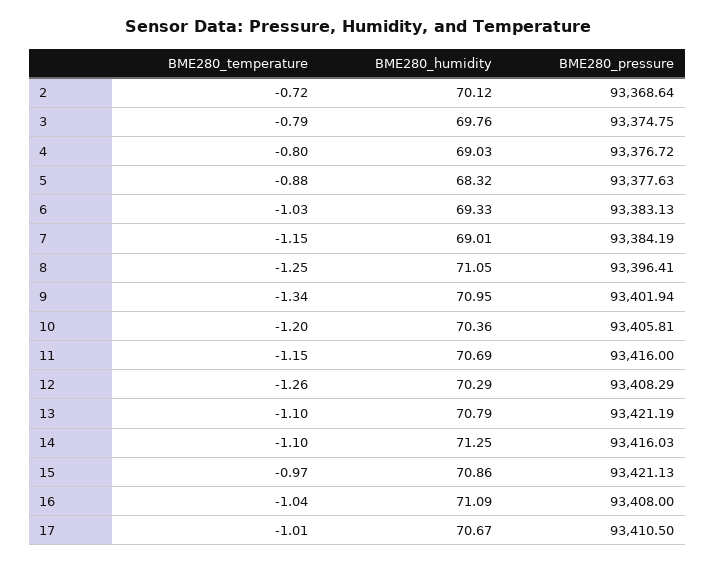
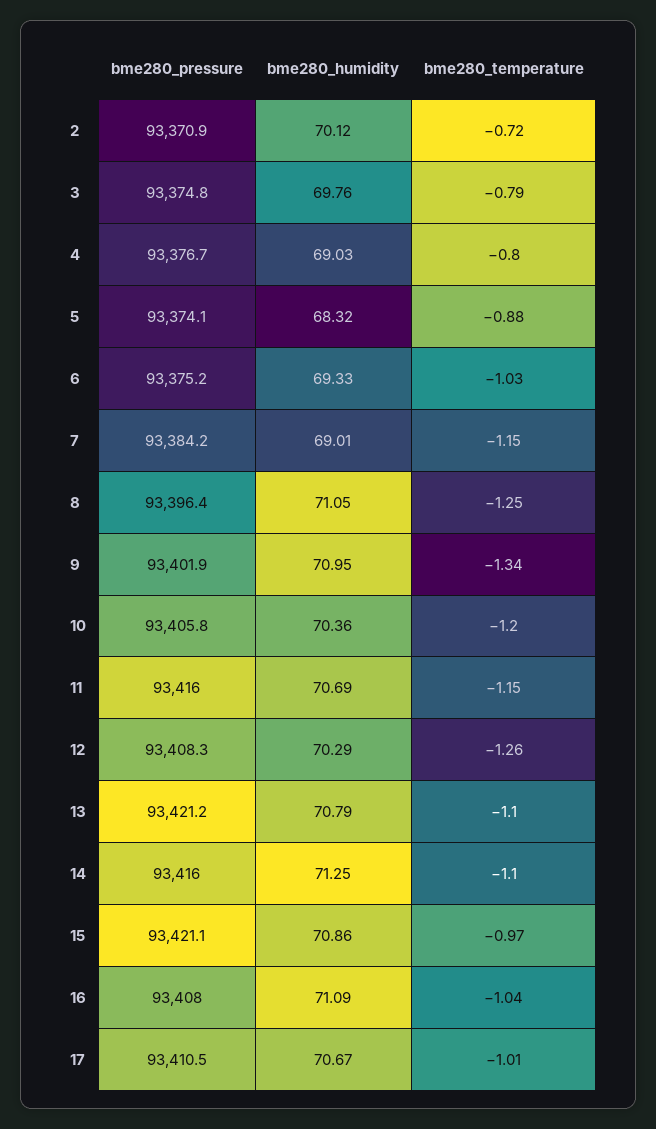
BME280_pressure, 2: 93368.64 -> 93370.9
BME280_pressure, 5: 93377.63 -> 93374.1
BME280_pressure, 6: 93383.13 -> 93375.2

